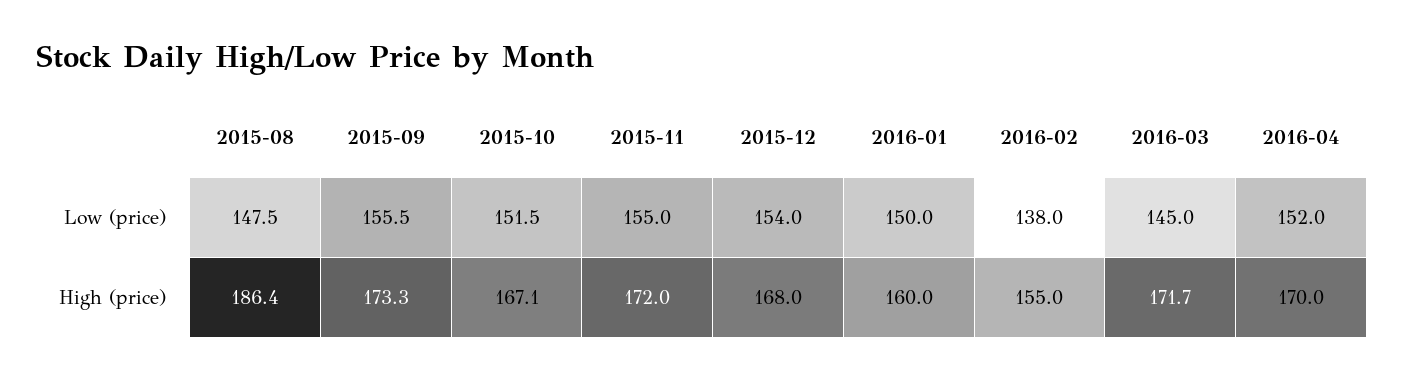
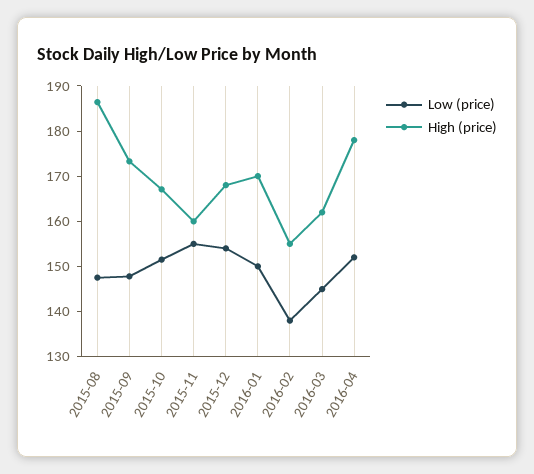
Low (price), 2015-09: 155.5 -> 148
High (price), 2015-11: 172 -> 160
High (price), 2016-01: 160 -> 170
High (price), 2016-03: 171.7 -> 162
High (price), 2016-04: 170 -> 178

